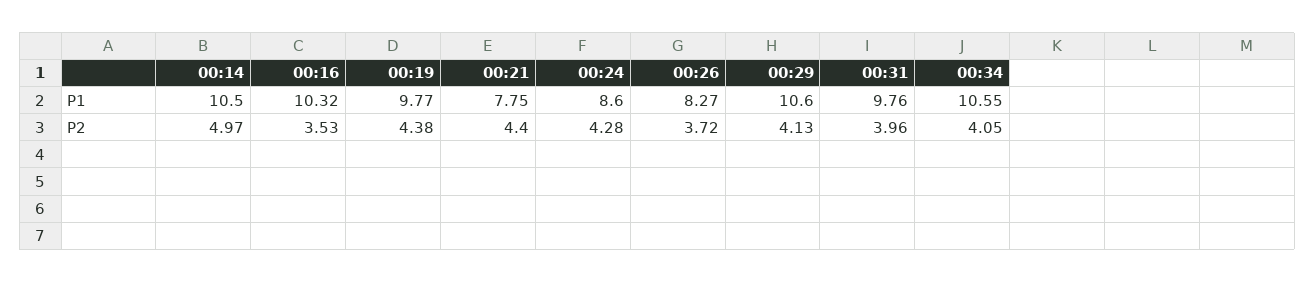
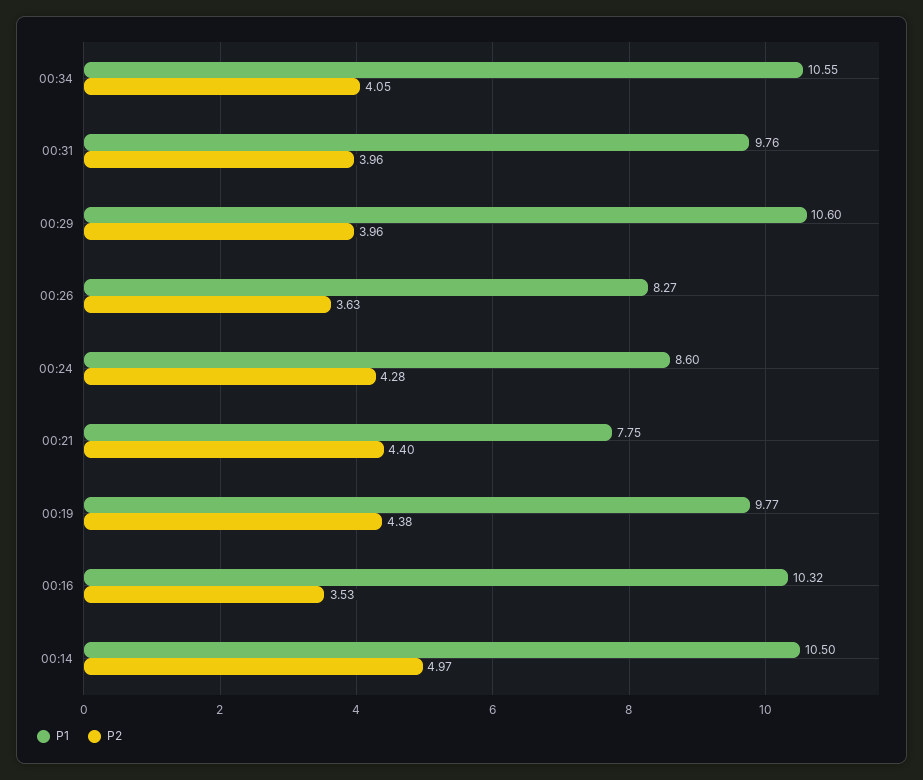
P2, 00:26: 3.72 -> 3.63
P2, 00:29: 4.13 -> 3.96

